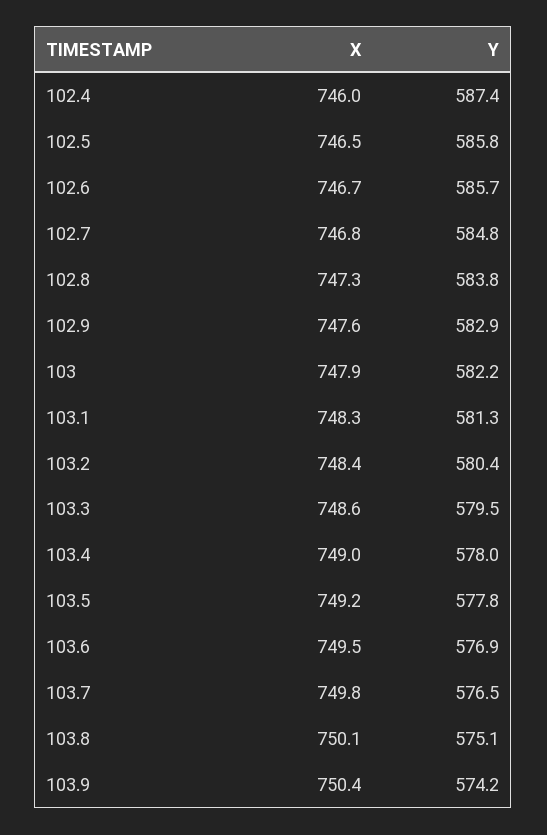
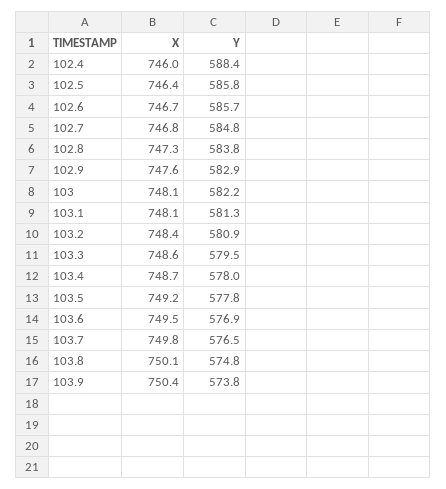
Y, 102.4: 587.4 -> 588.4
X, 102.5: 746.5 -> 746.4
X, 103: 747.9 -> 748.1
X, 103.1: 748.3 -> 748.1
Y, 103.2: 580.4 -> 580.9
X, 103.4: 749 -> 748.7
Y, 103.8: 575.1 -> 574.8
Y, 103.9: 574.2 -> 573.8

